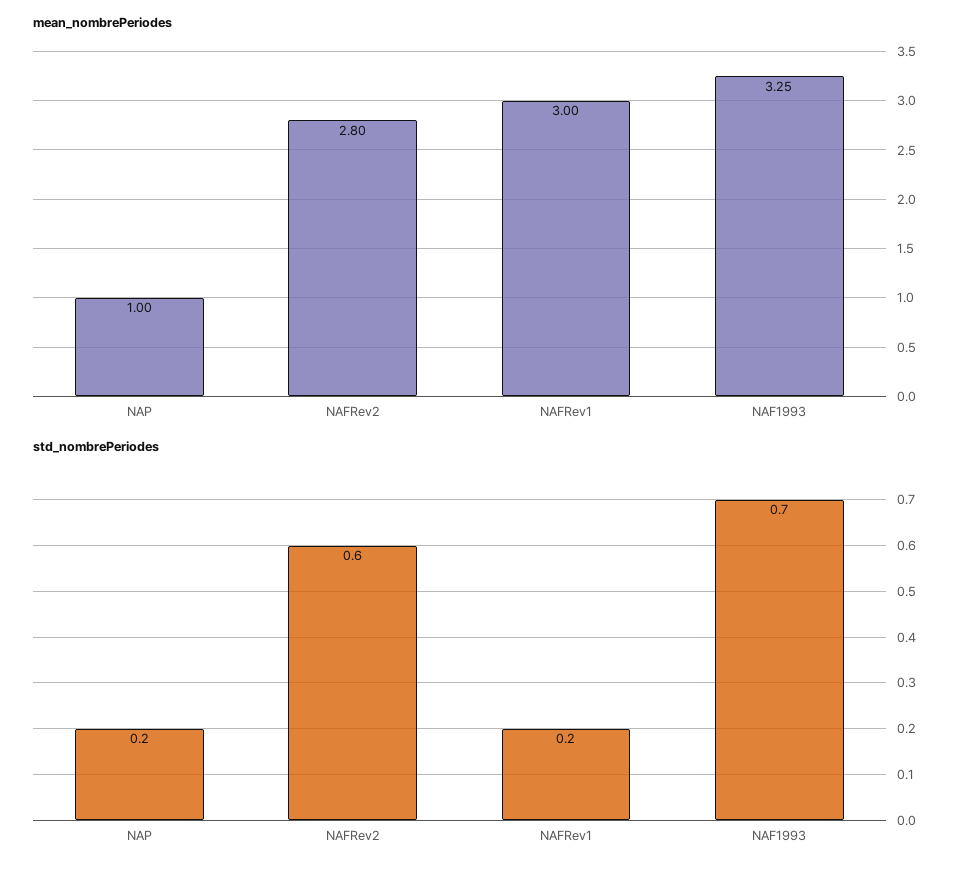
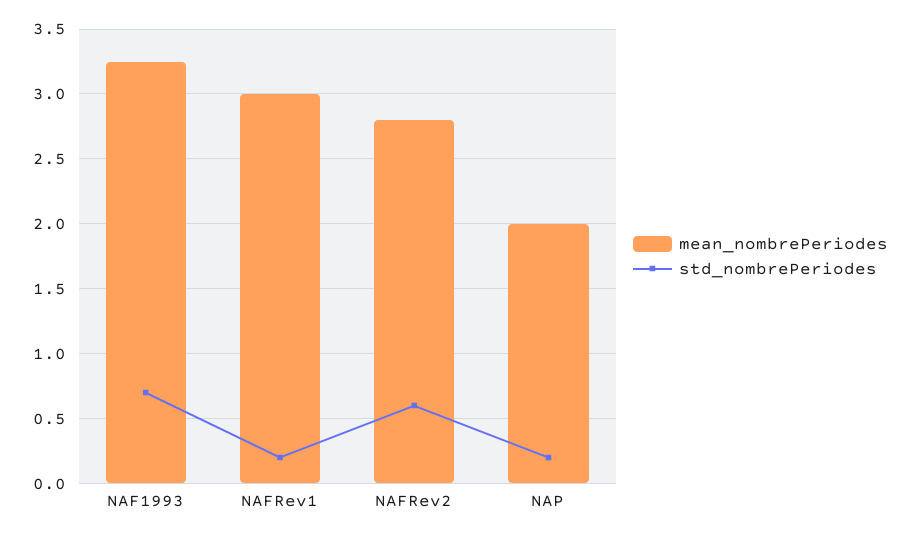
mean_nombrePeriodes, NAP: 1 -> 2

